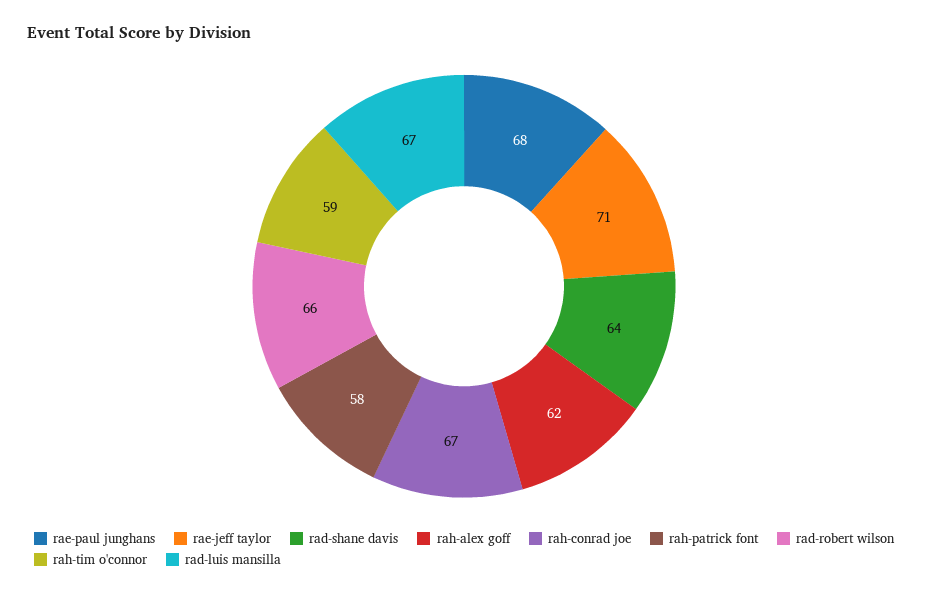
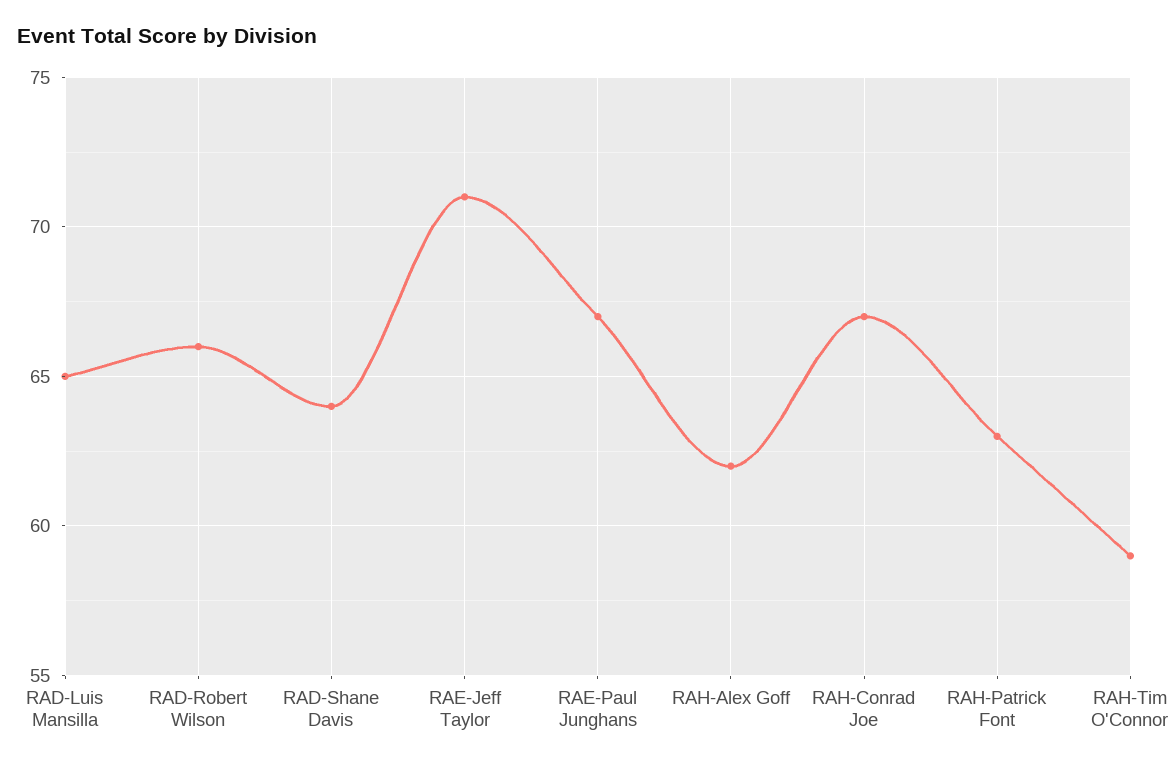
rae-paul junghans: 68 -> 67
rah-patrick font: 58 -> 63
rad-luis mansilla: 67 -> 65

